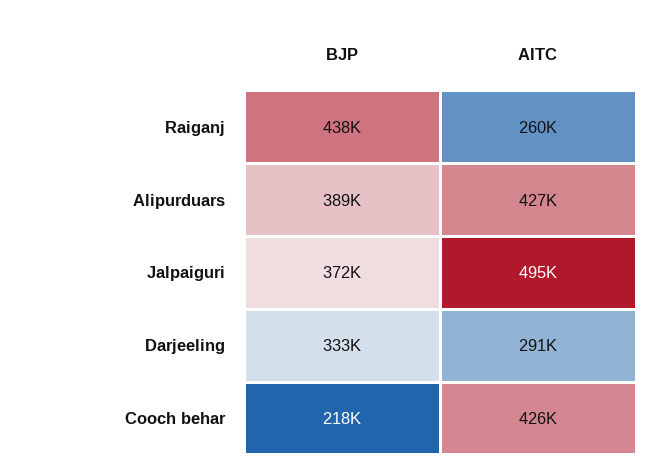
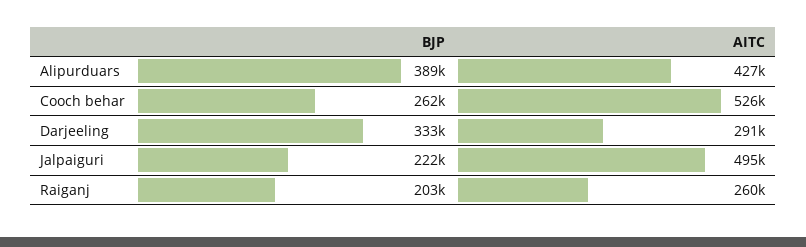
BJP, Raiganj: 438000 -> 203000
BJP, Jalpaiguri: 372000 -> 222000
BJP, Cooch behar: 218000 -> 262000
AITC, Cooch behar: 426000 -> 526000

